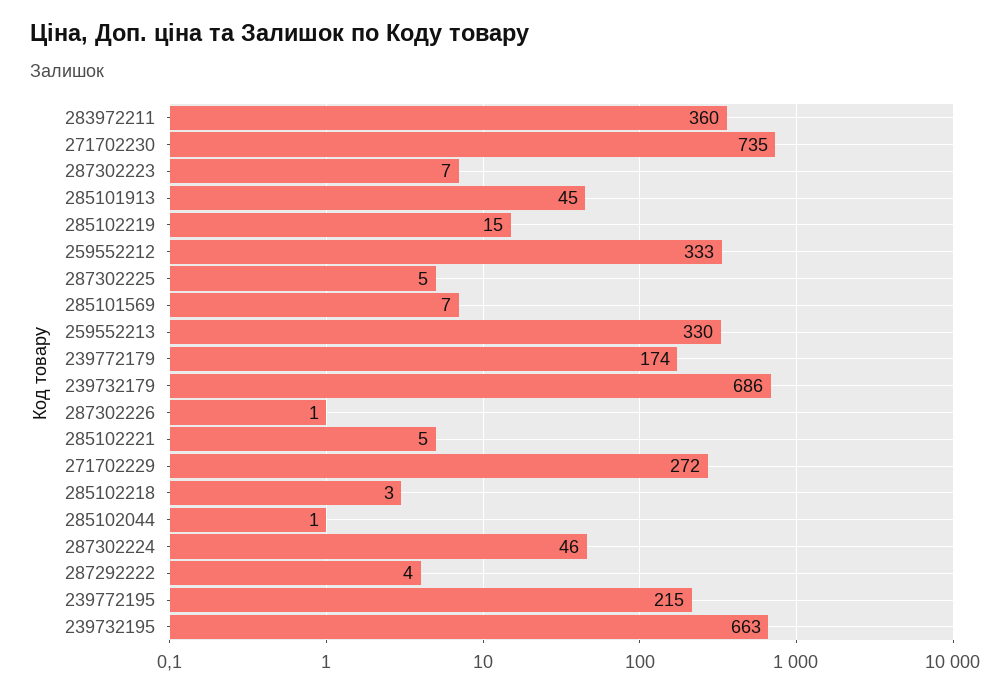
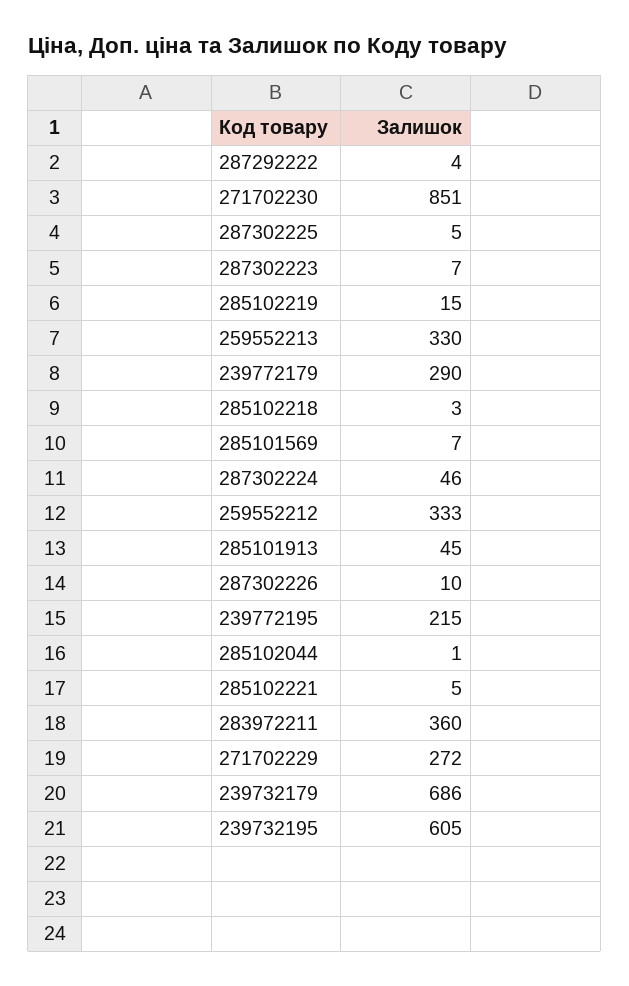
271702230: 735 -> 851
239772179: 174 -> 290
287302226: 1 -> 10
239732195: 663 -> 605

